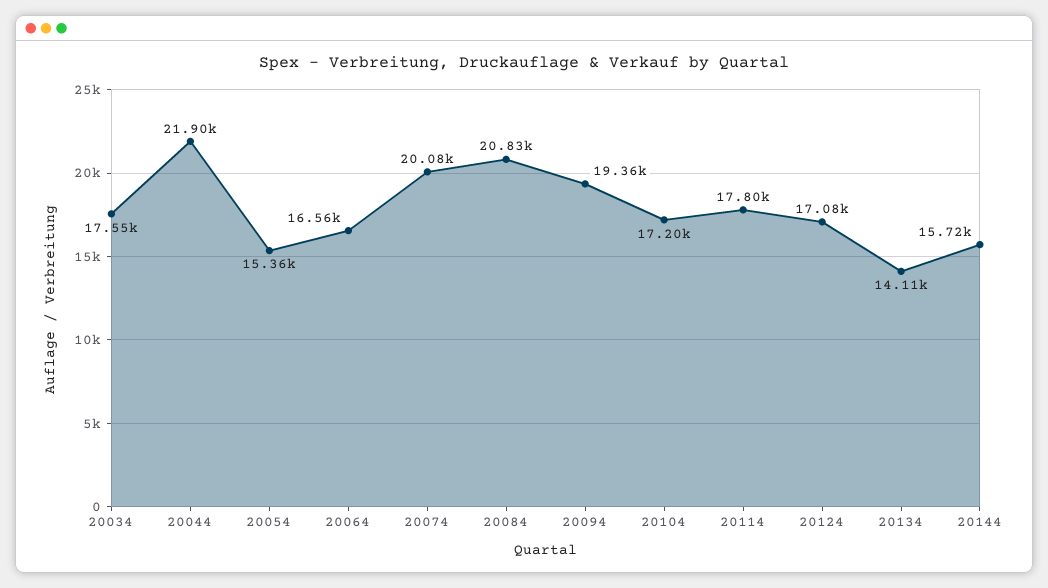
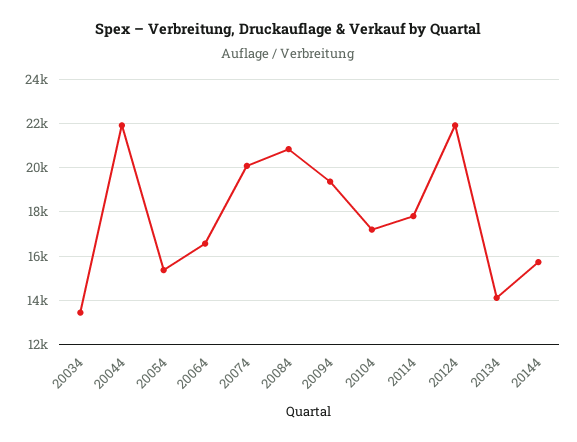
20034: 17550 -> 13500
20124: 17080 -> 22000

